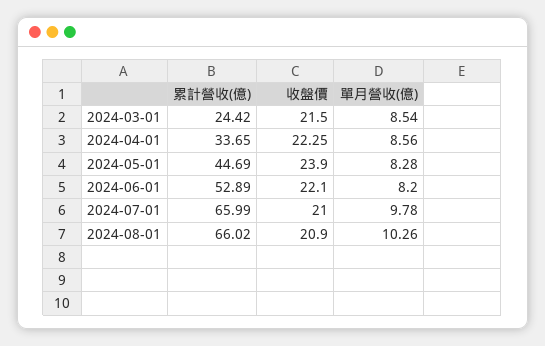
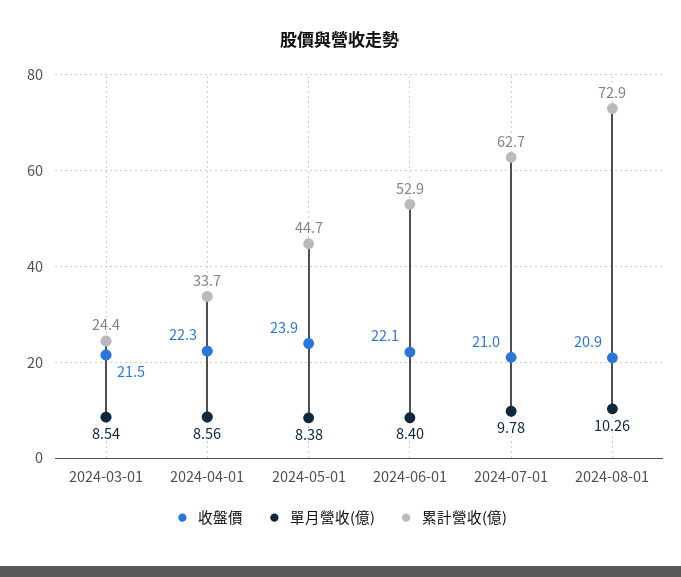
單月營收(億), 2024-05-01: 8.28 -> 8.38
單月營收(億), 2024-06-01: 8.2 -> 8.4
累計營收(億), 2024-07-01: 65.99 -> 62.7
累計營收(億), 2024-08-01: 66.02 -> 72.9

